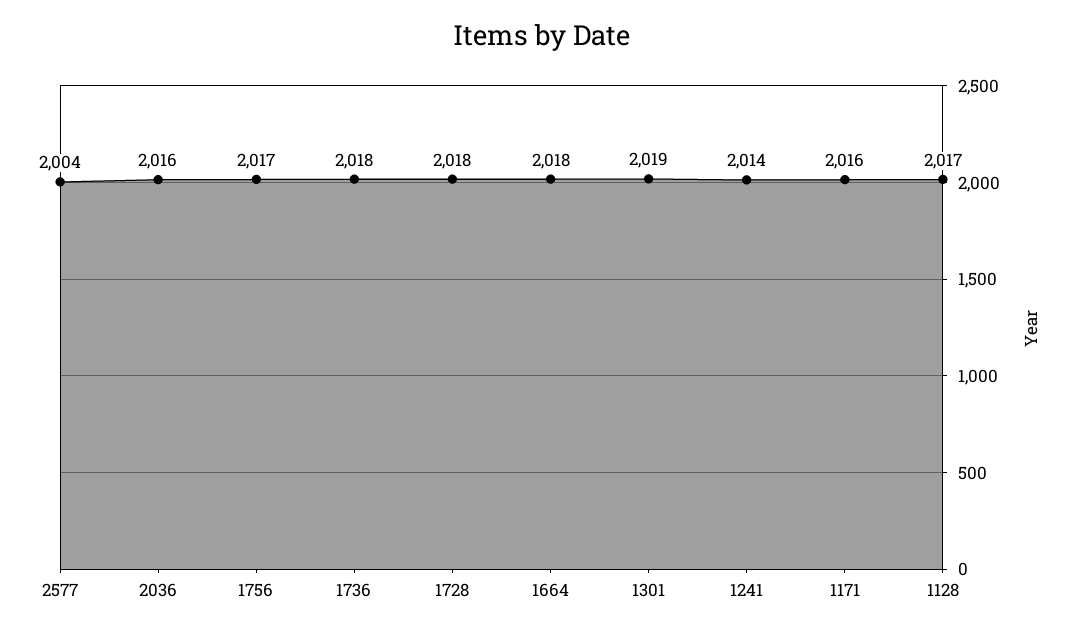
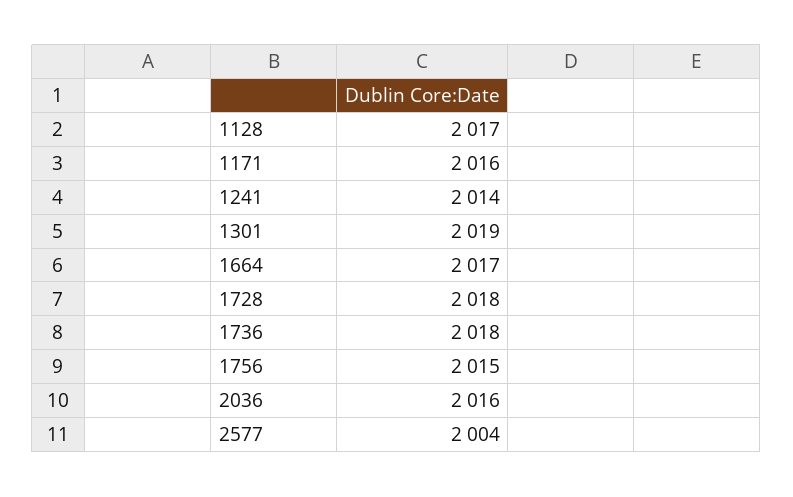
1756: 2017 -> 2015
1664: 2018 -> 2017

